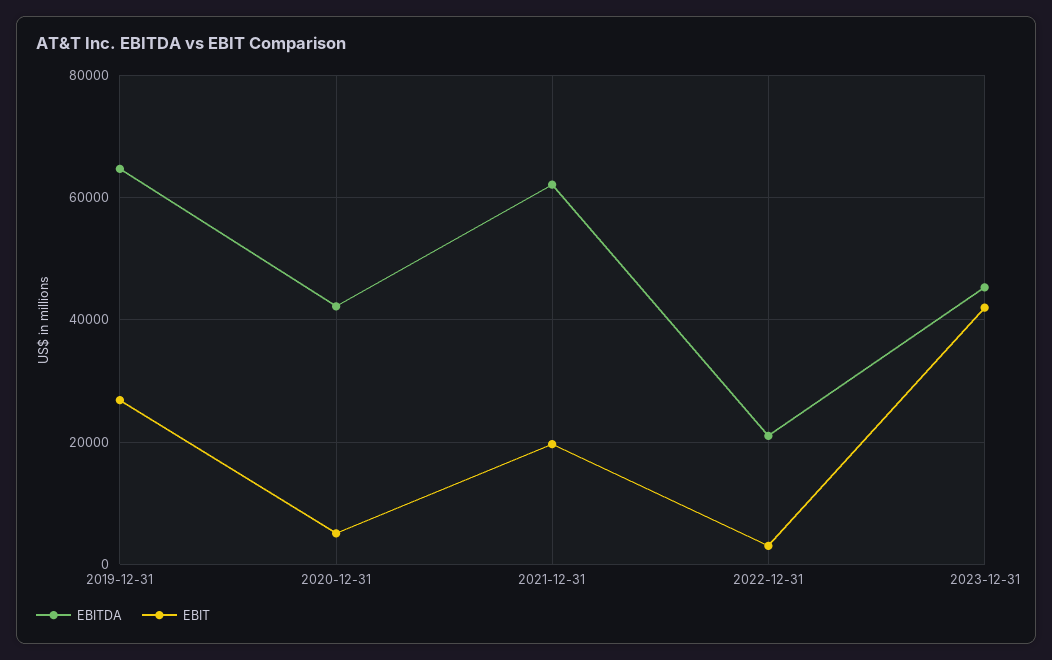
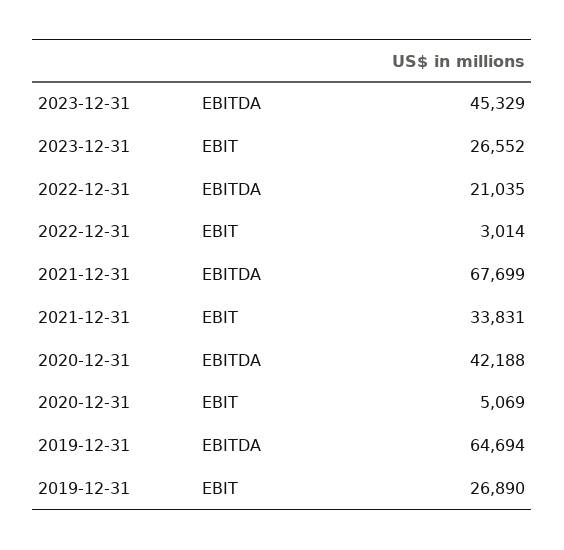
EBITDA, 2021-12-31: 62000 -> 67699
EBIT, 2021-12-31: 20000 -> 33831
EBIT, 2023-12-31: 42000 -> 26552

